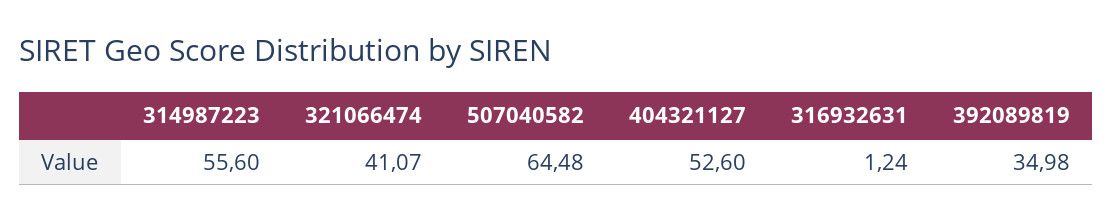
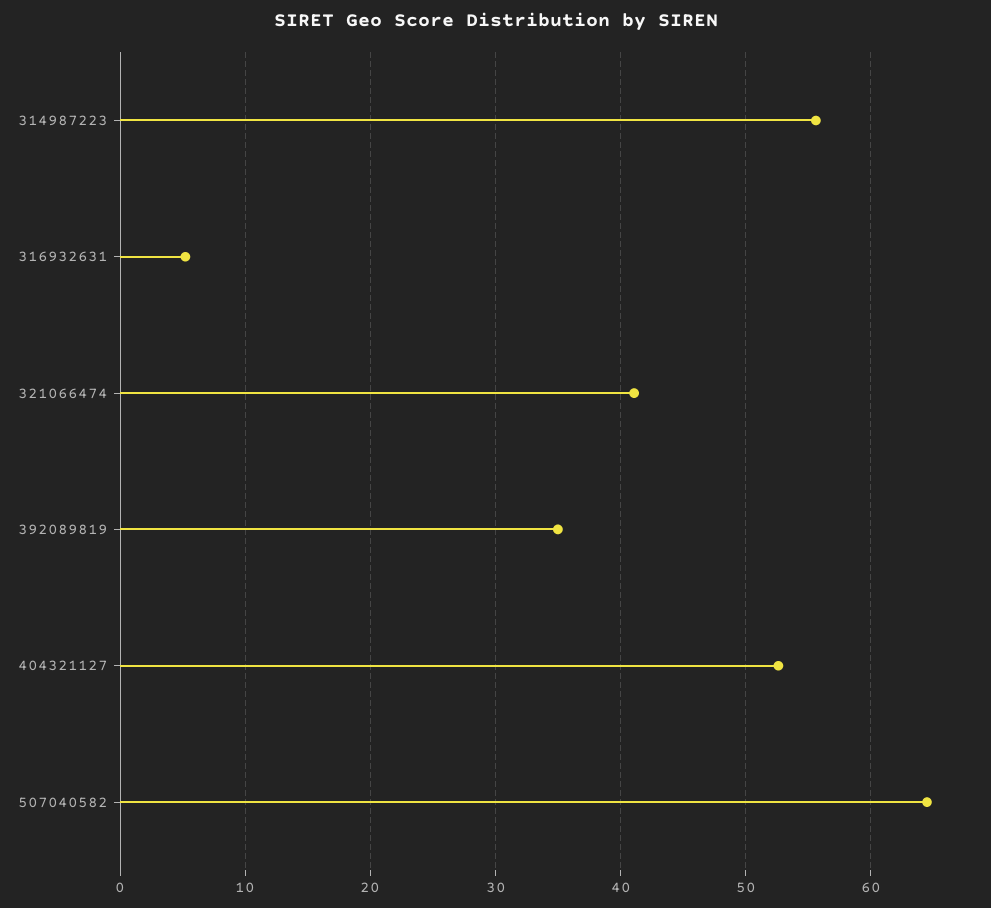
316932631: 1.24 -> 5

